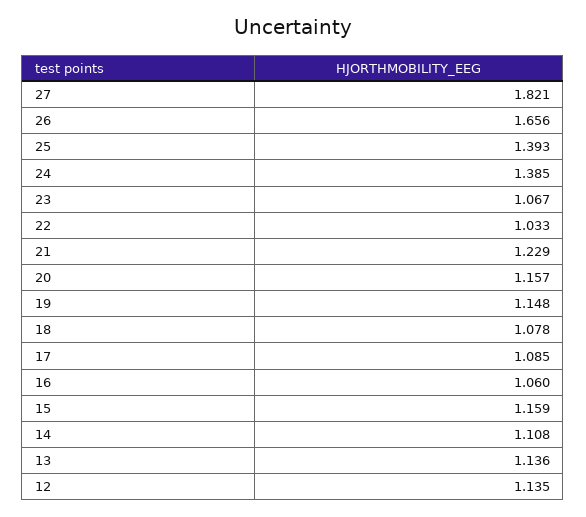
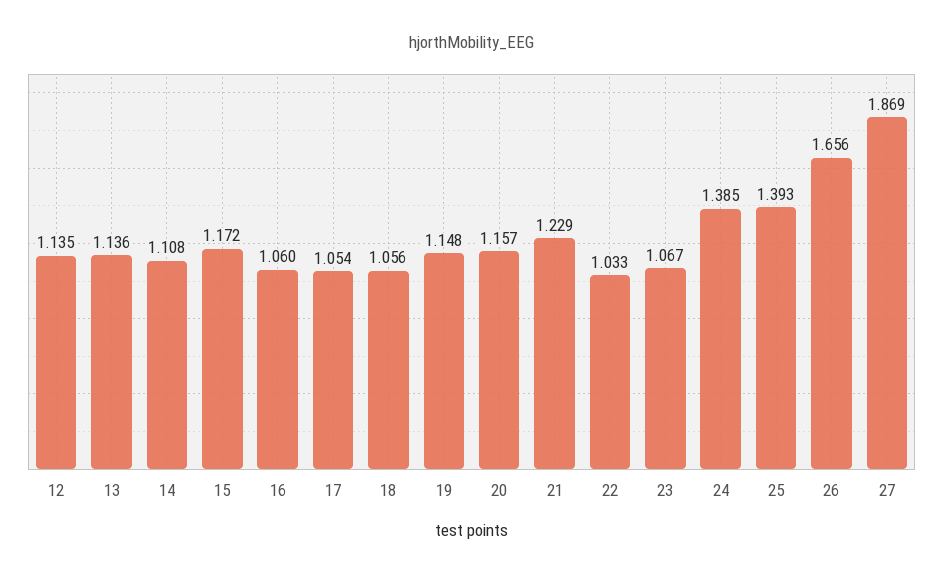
27: 1.821 -> 1.869
18: 1.078 -> 1.056
17: 1.085 -> 1.054
15: 1.159 -> 1.172

